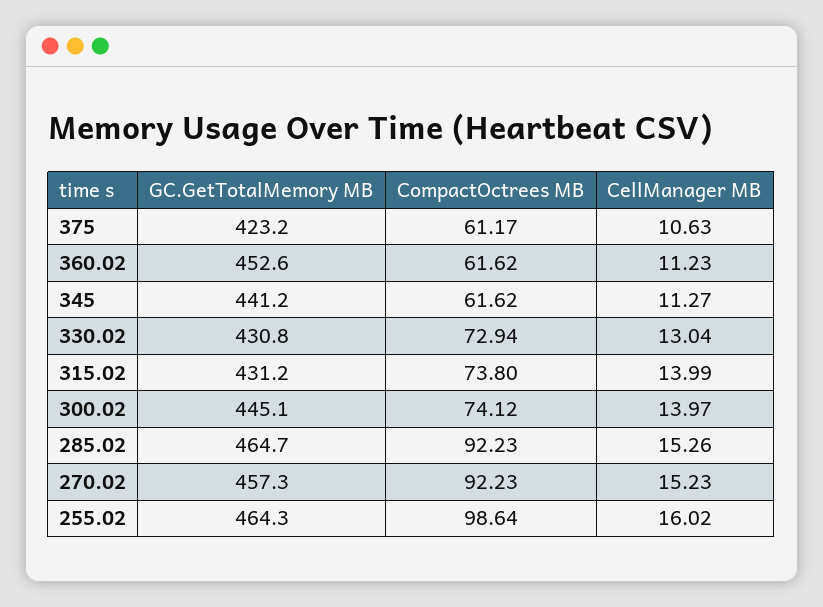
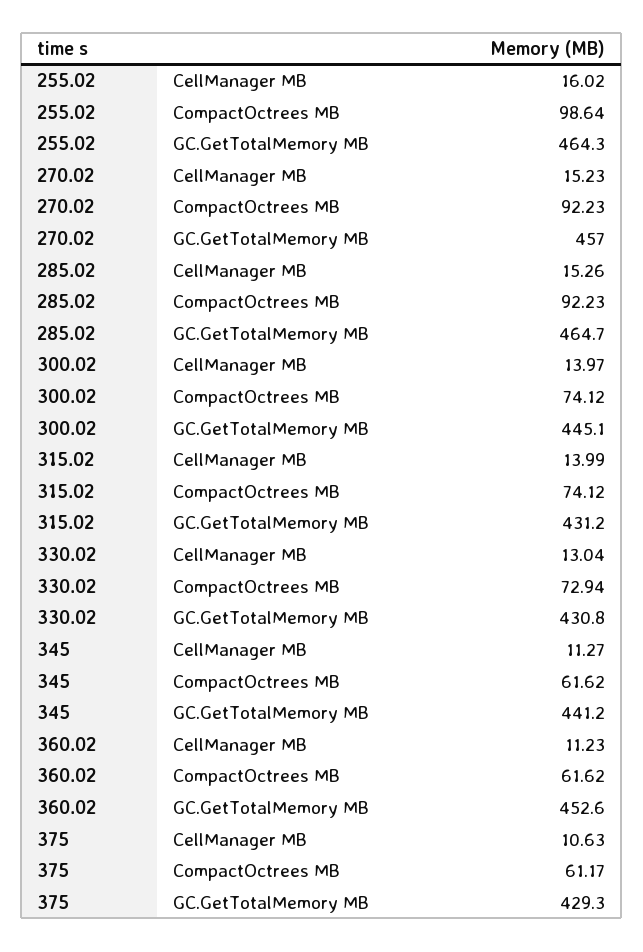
GC.GetTotalMemory MB, 375: 423.2 -> 429.3
CompactOctrees MB, 315.02: 73.8 -> 74.12
GC.GetTotalMemory MB, 270.02: 457.3 -> 457

